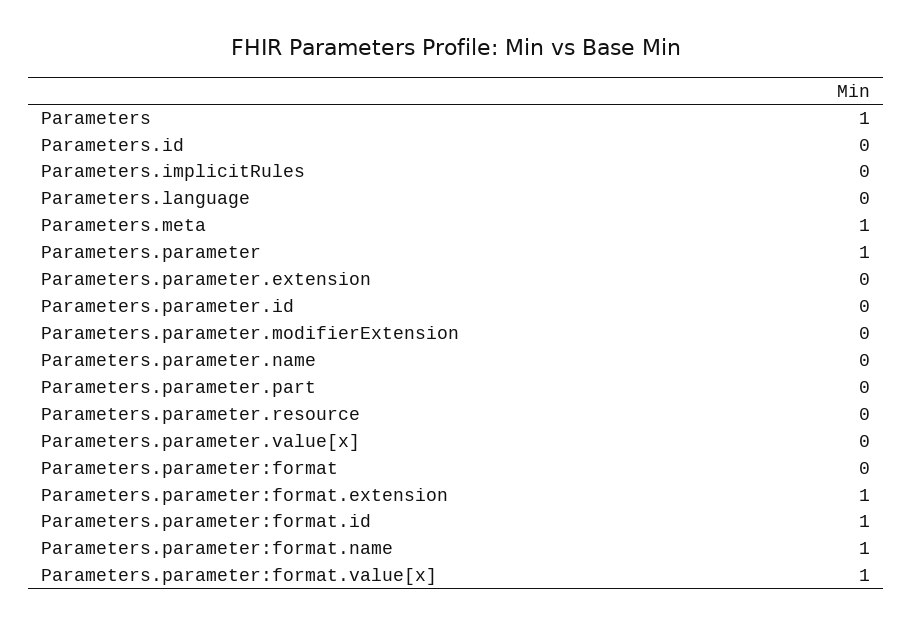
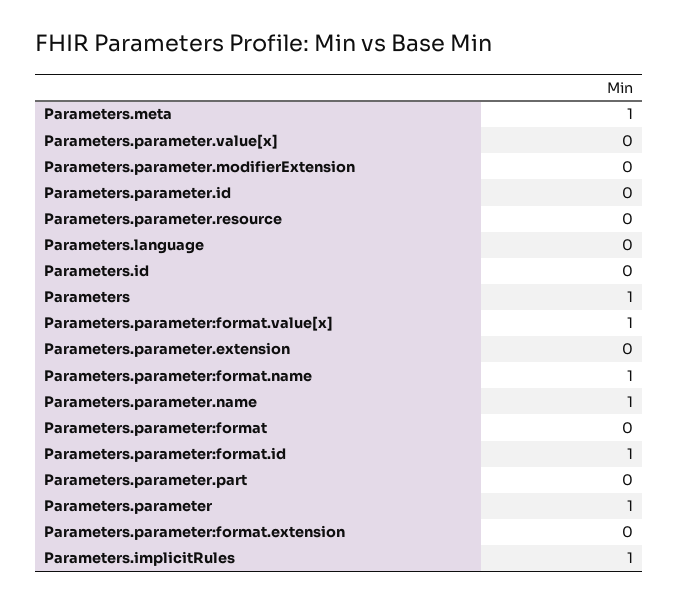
Parameters.implicitRules: 0 -> 1
Parameters.parameter.name: 0 -> 1
Parameters.parameter:format.extension: 1 -> 0

